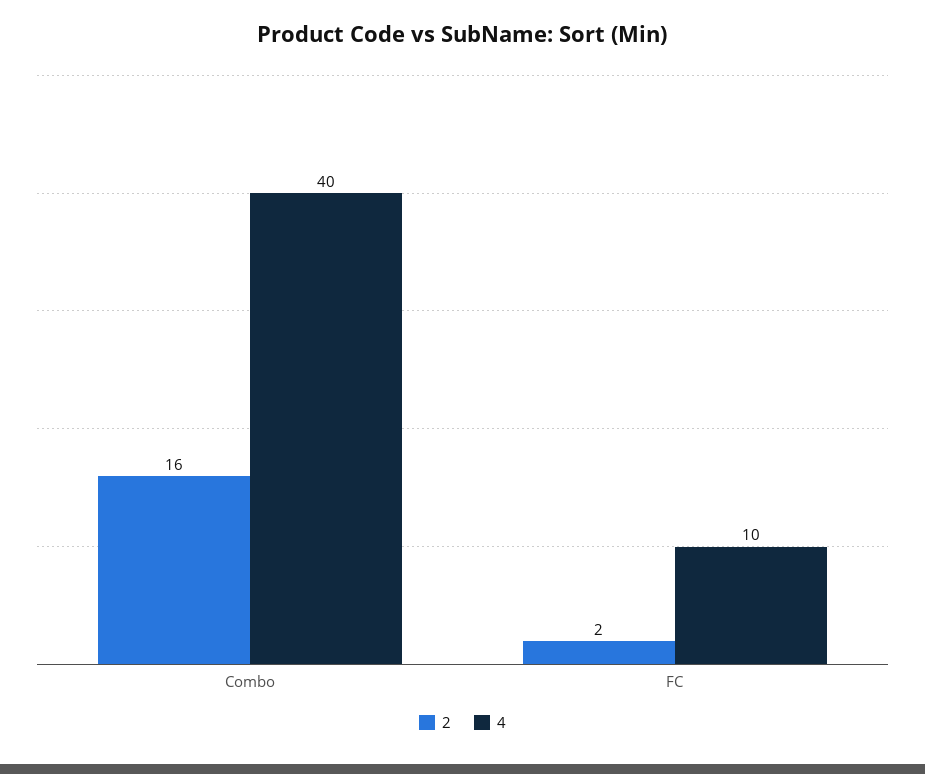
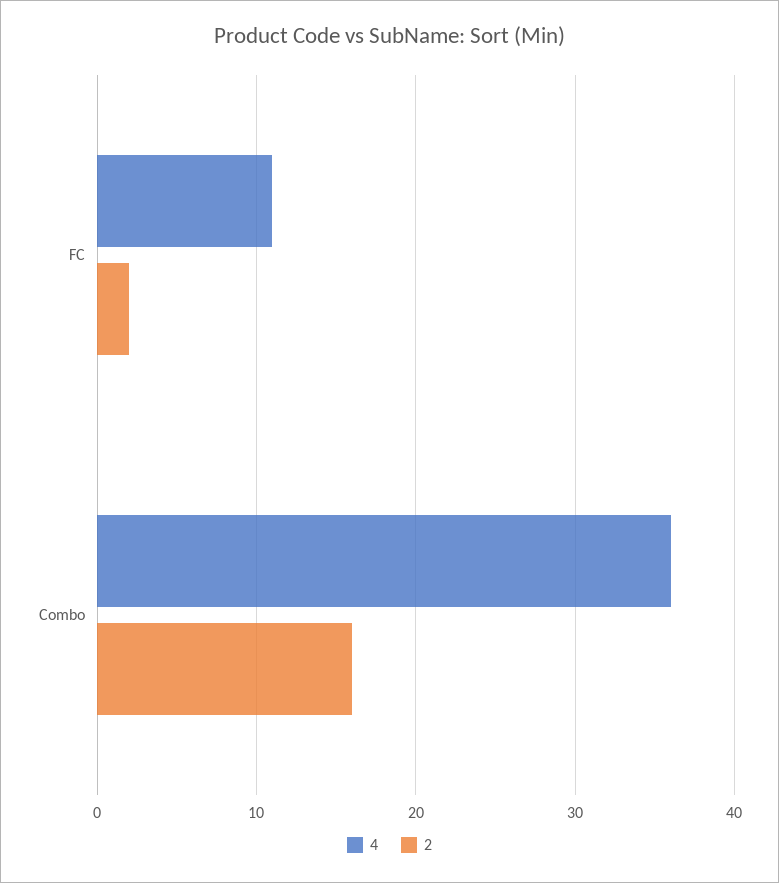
4, Combo: 40 -> 36
4, FC: 10 -> 11

